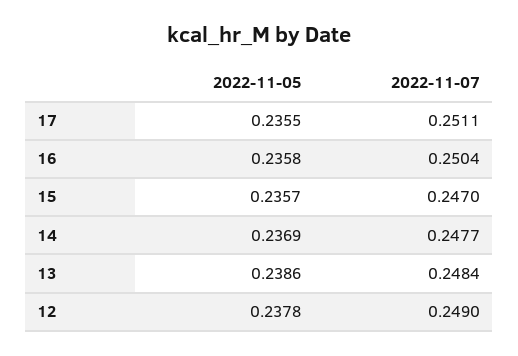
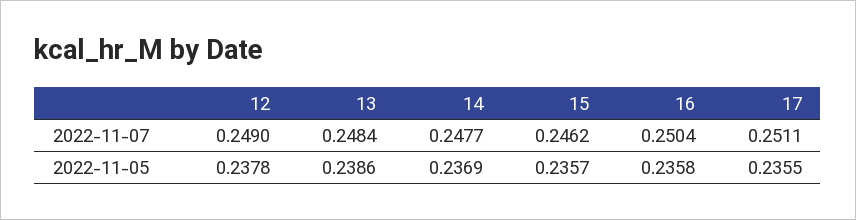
2022-11-07, 15: 0.247 -> 0.2462

